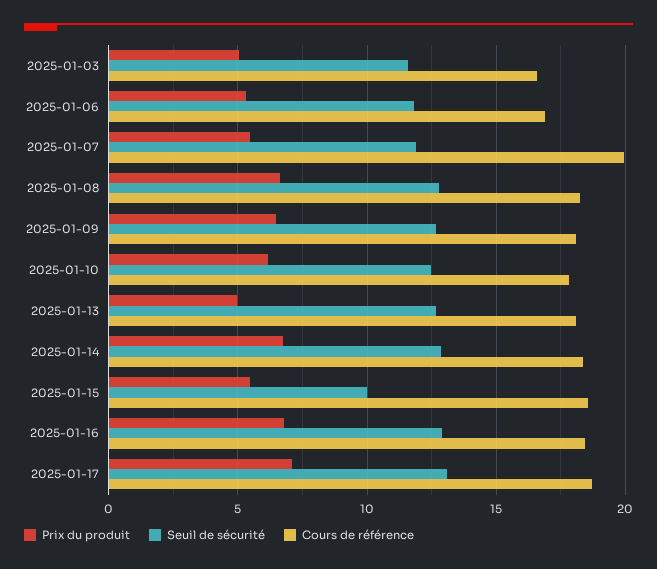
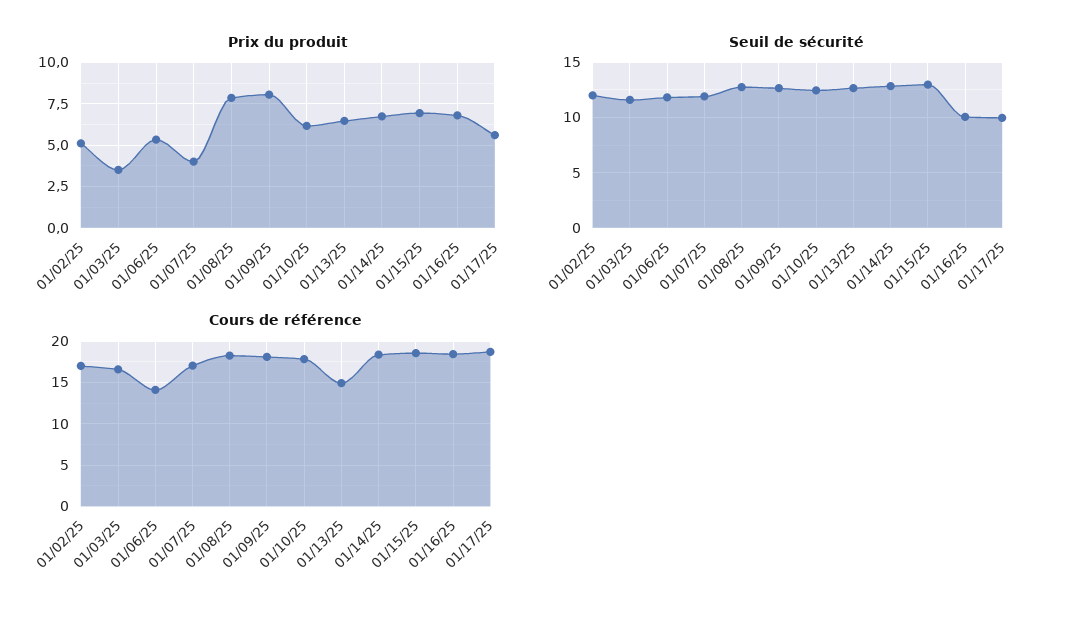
Prix du produit, 2025-01-03: 5 -> 3.5
Cours de référence, 2025-01-06: 17 -> 14
Prix du produit, 2025-01-07: 5.5 -> 4
Cours de référence, 2025-01-07: 20 -> 17
Prix du produit, 2025-01-08: 6.5 -> 8
Prix du produit, 2025-01-09: 6.5 -> 8
Prix du produit, 2025-01-13: 5 -> 6.5
Cours de référence, 2025-01-13: 18 -> 15
Prix du produit, 2025-01-15: 5.5 -> 7
Seuil de sécurité, 2025-01-15: 10 -> 13
Seuil de sécurité, 2025-01-16: 13 -> 10
Prix du produit, 2025-01-17: 7 -> 5.5
Seuil de sécurité, 2025-01-17: 13 -> 10
Prix du produit, 01/02/25: none -> 5
Seuil de sécurité, 01/02/25: none -> 12
Cours de référence, 01/02/25: none -> 17

